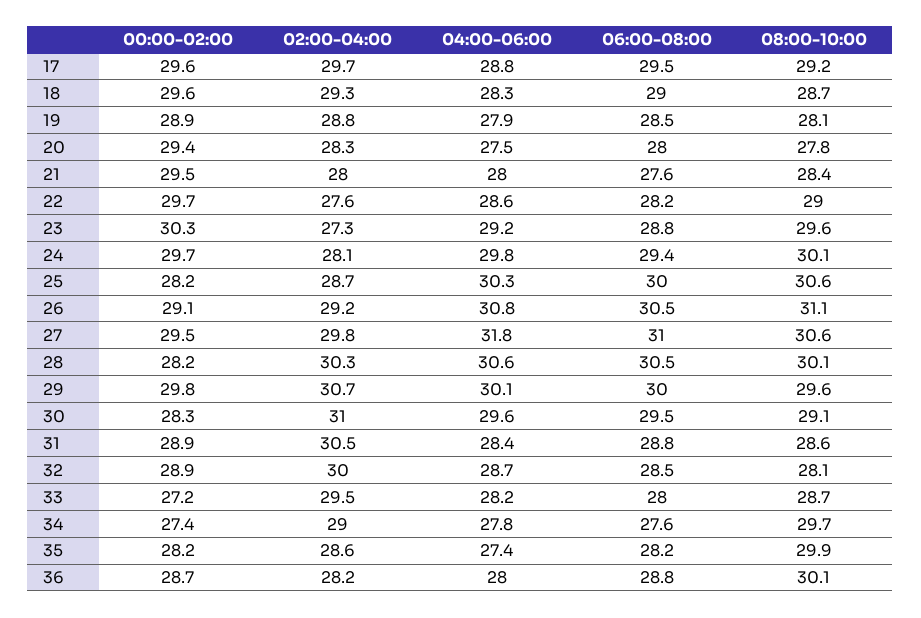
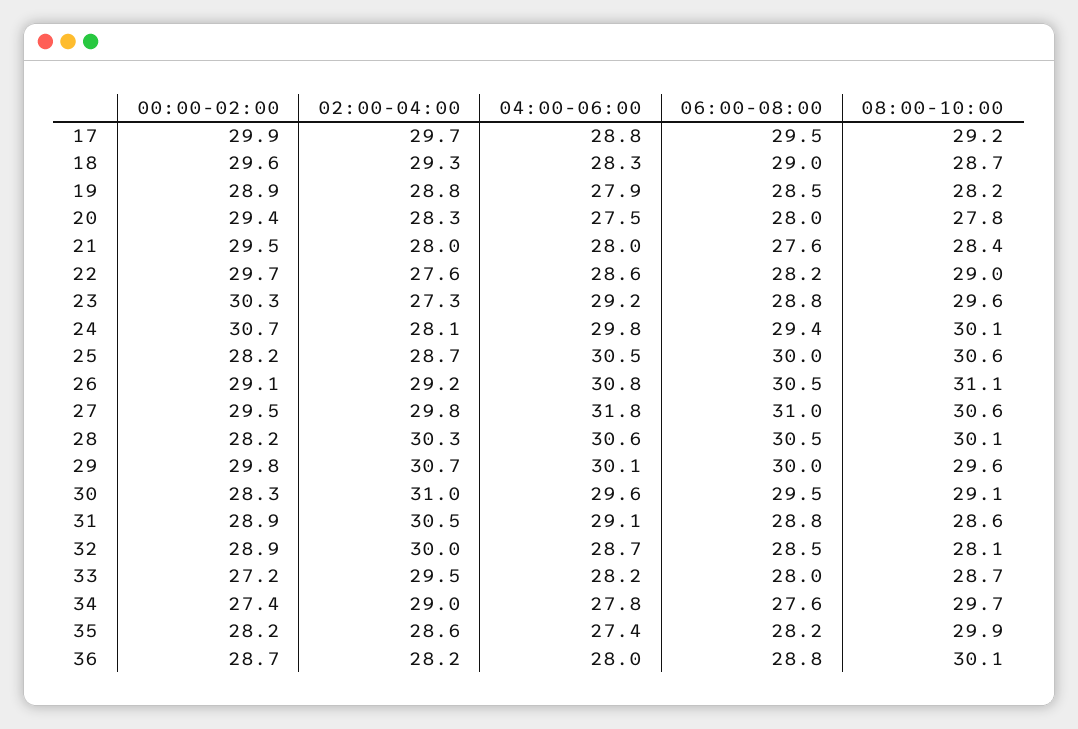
00:00-02:00, 17: 29.6 -> 29.9
08:00-10:00, 19: 28.1 -> 28.2
00:00-02:00, 24: 29.7 -> 30.7
04:00-06:00, 25: 30.3 -> 30.5
04:00-06:00, 31: 28.4 -> 29.1

